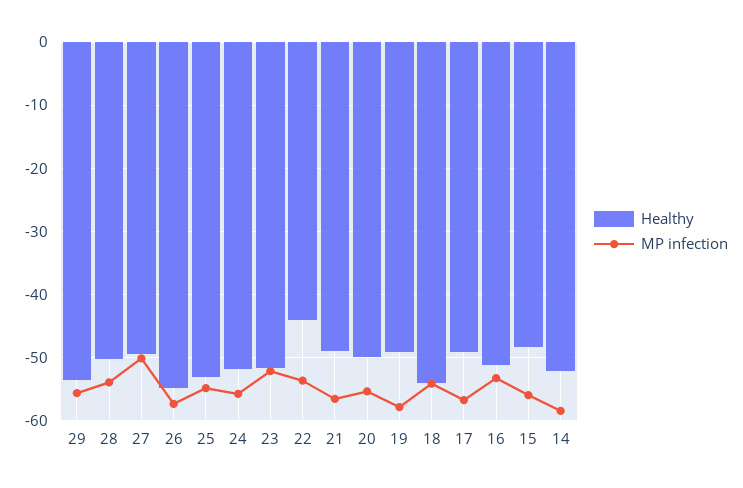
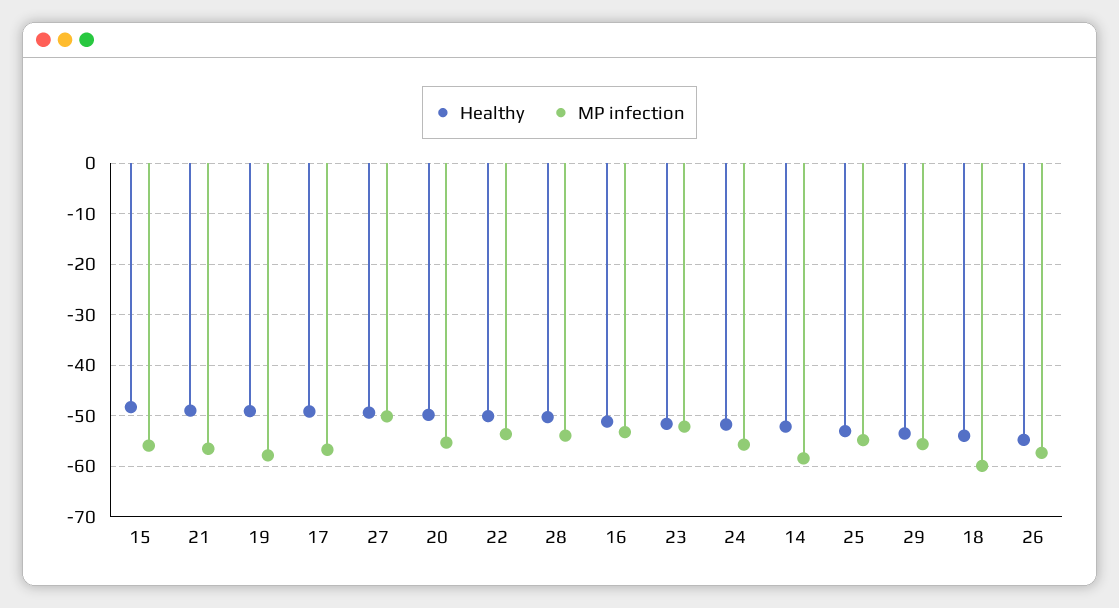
Healthy, 22: -44 -> -50
MP infection, 18: -54 -> -60

